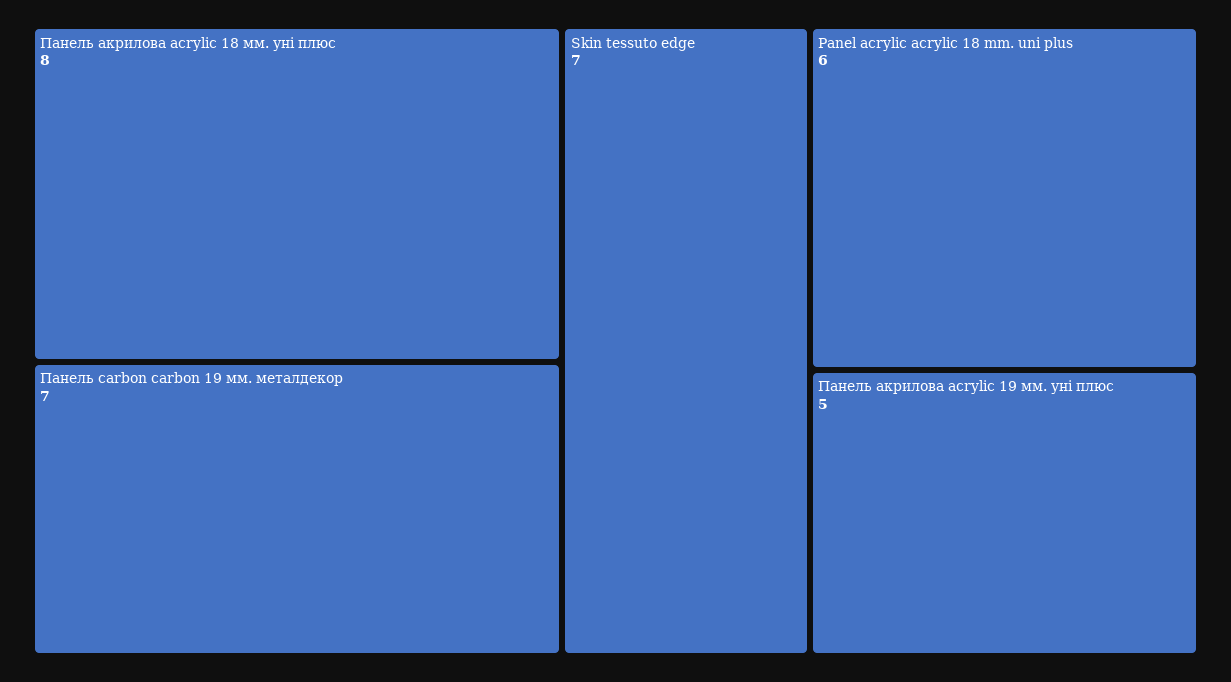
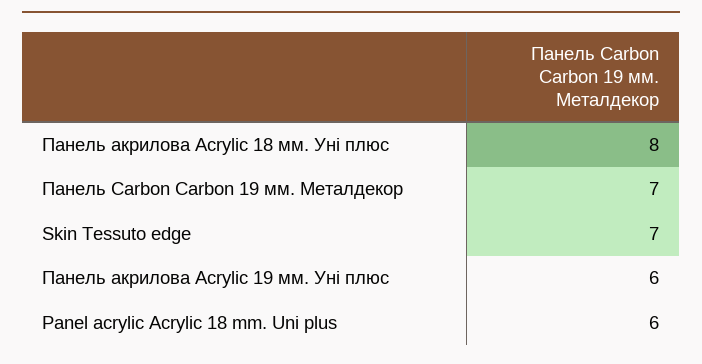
Панель акрилова acrylic 19 мм. уні плюс: 5 -> 6

